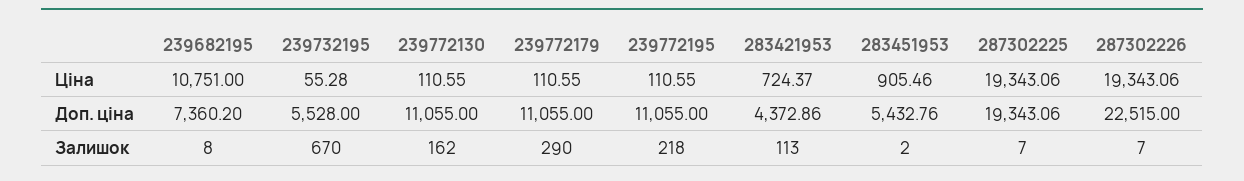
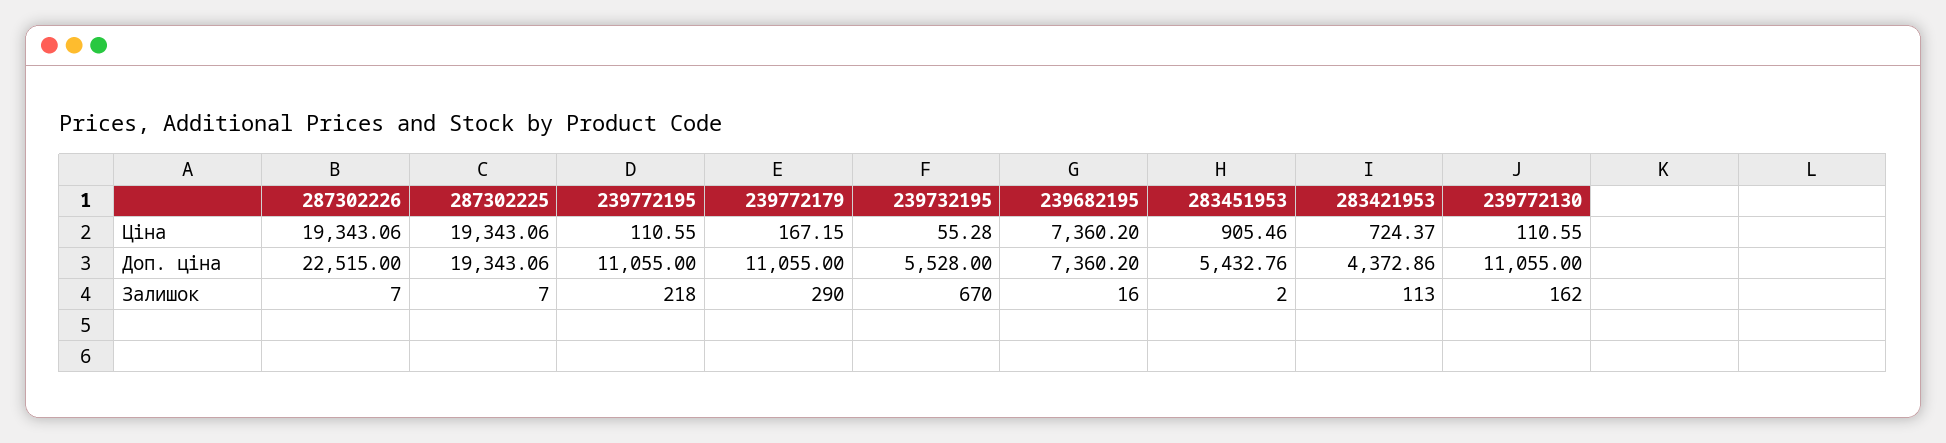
239682195, Ціна: 10751 -> 7360.2
239772179, Ціна: 110.55 -> 167.15
239682195, Залишок: 8 -> 16

